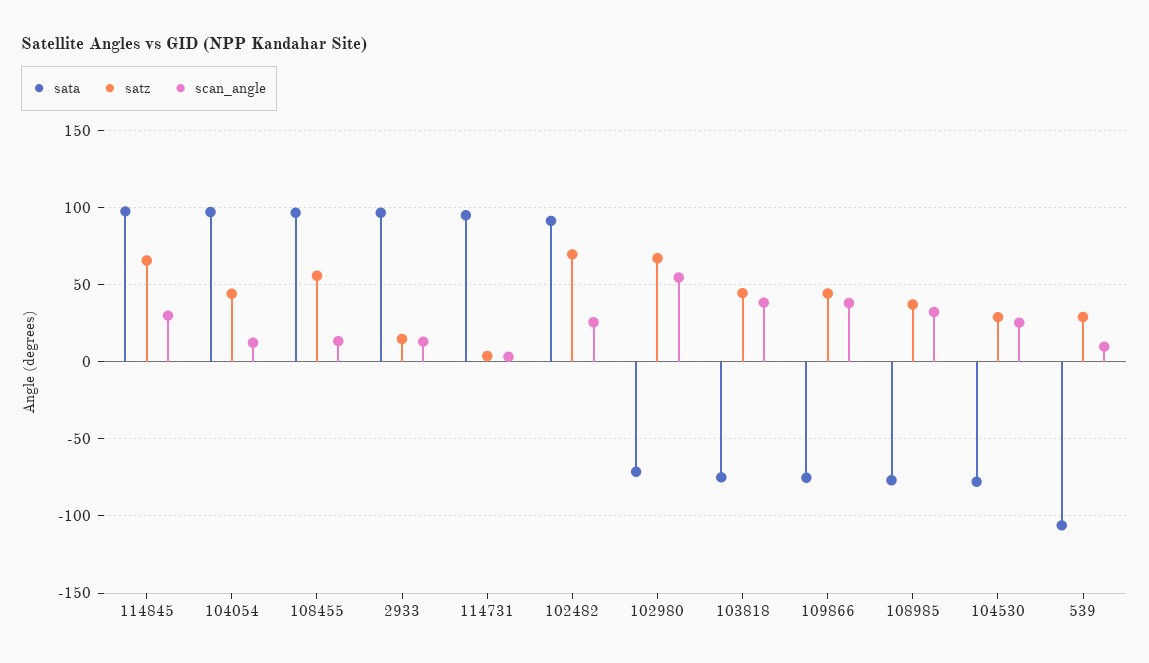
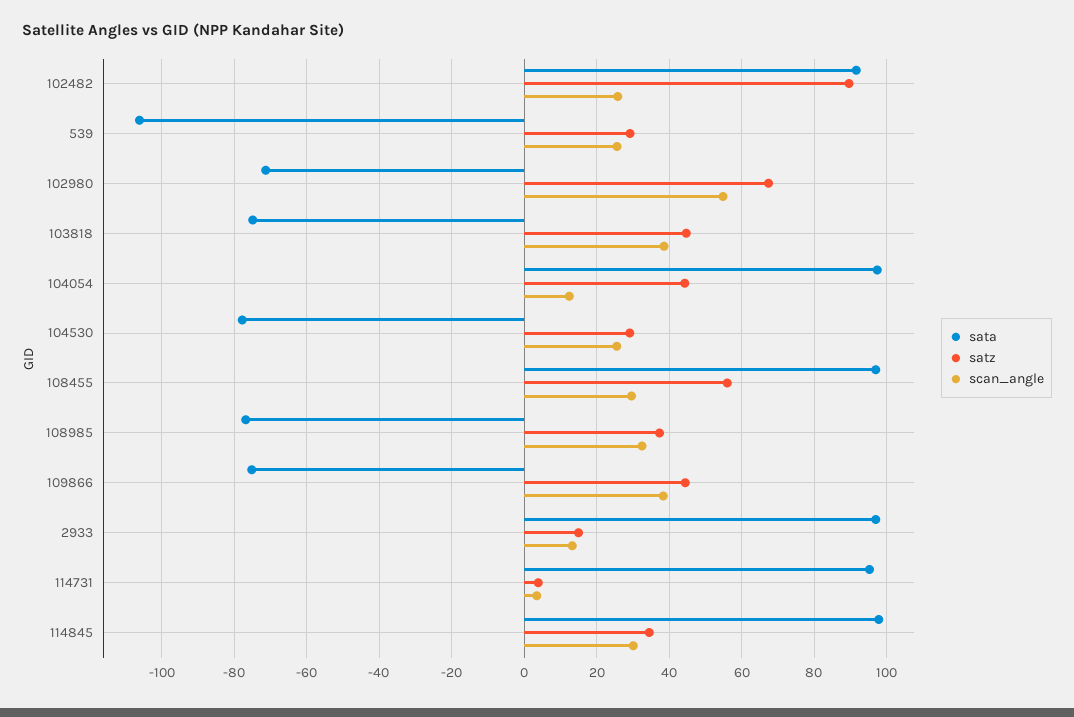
satz, 114845: 65 -> 34
scan_angle, 108455: 15 -> 30
satz, 102482: 70 -> 90
scan_angle, 539: 10 -> 26

